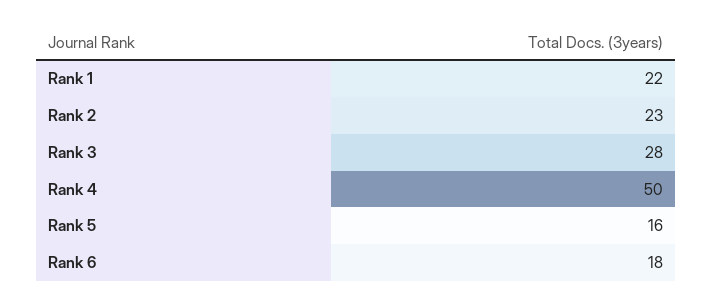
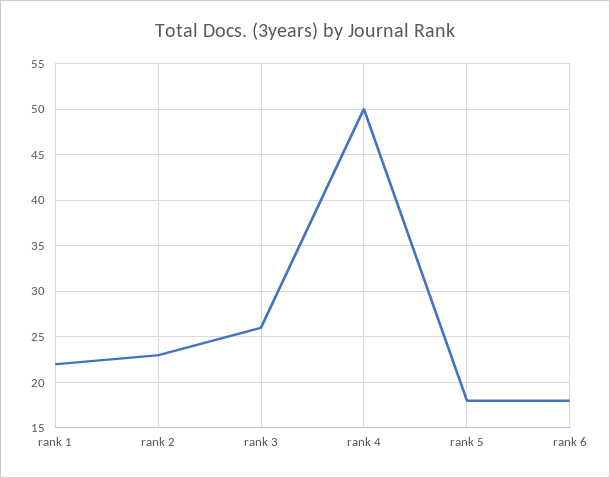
Rank 3: 28 -> 26
Rank 5: 16 -> 18

